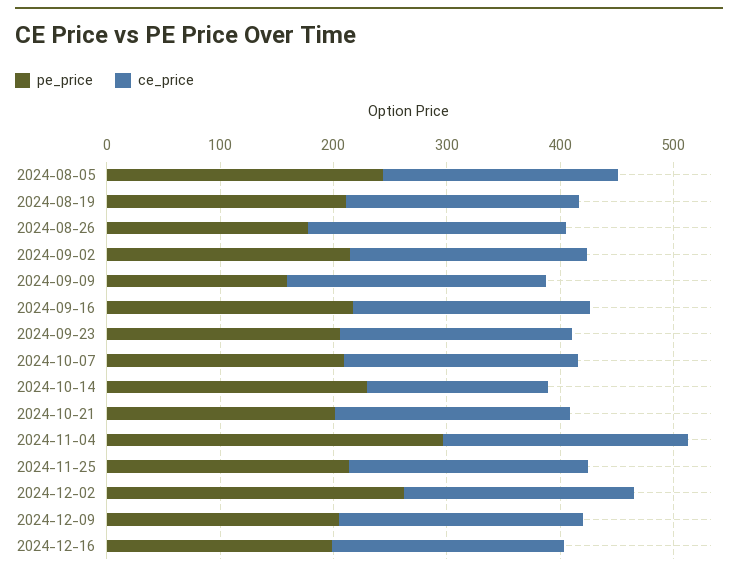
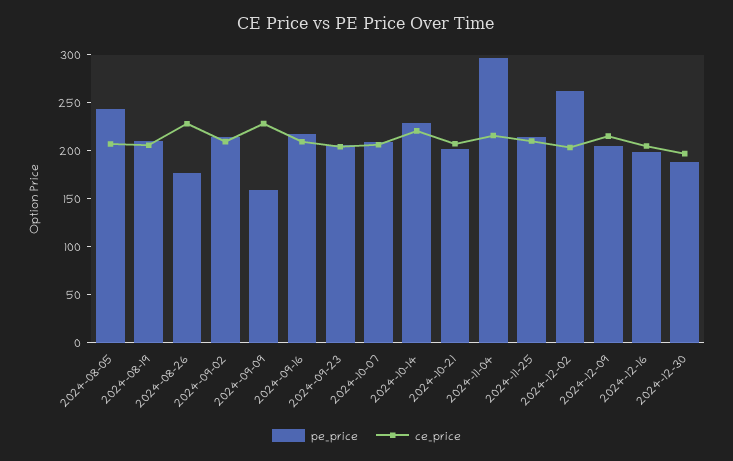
ce_price, 2024-10-14: 160 -> 220
pe_price, 2024-12-30: none -> 190
ce_price, 2024-12-30: none -> 200

